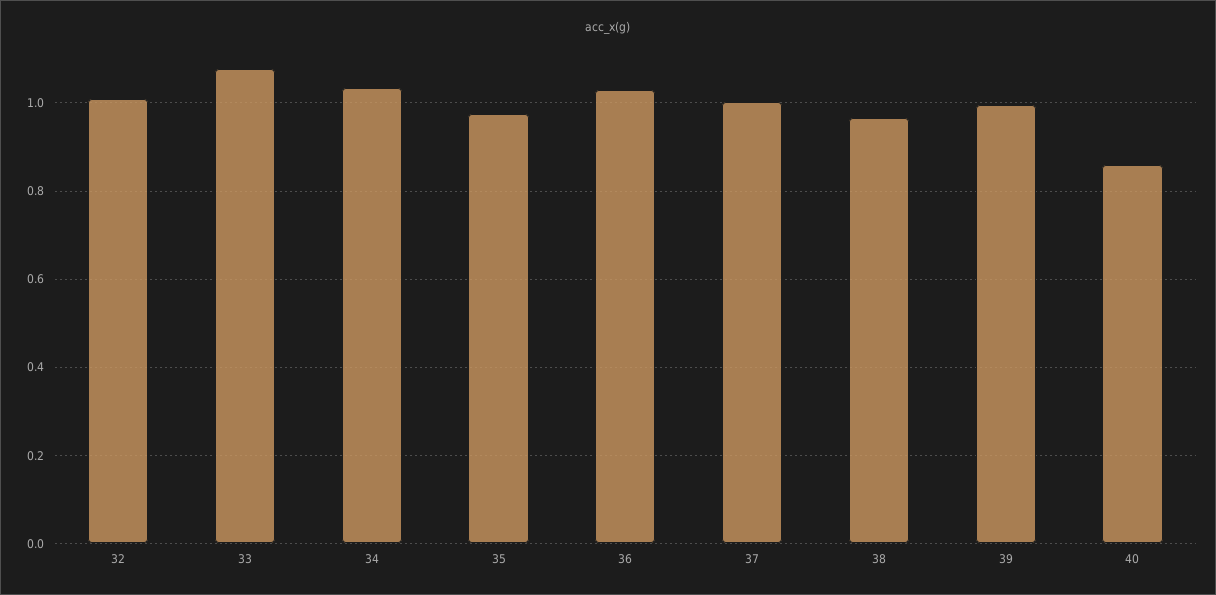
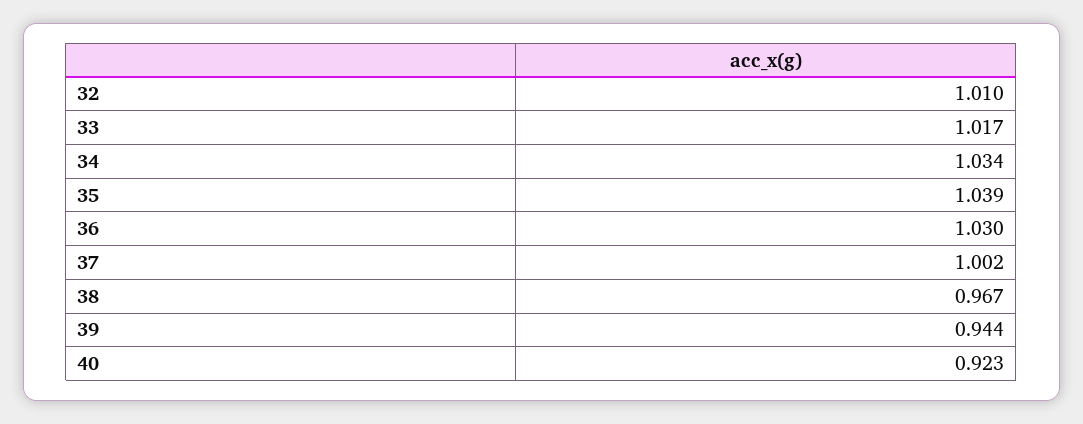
33: 1.08 -> 1.017
35: 0.98 -> 1.039
39: 1 -> 0.944
40: 0.86 -> 0.923

